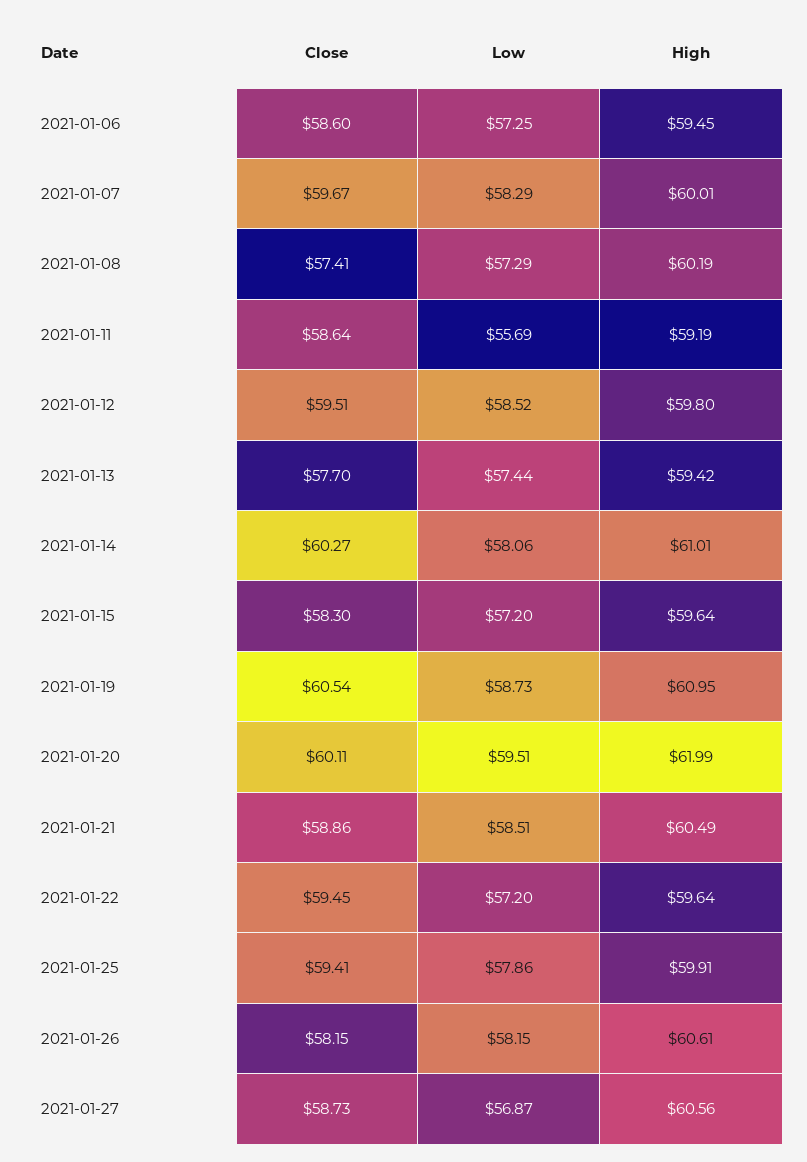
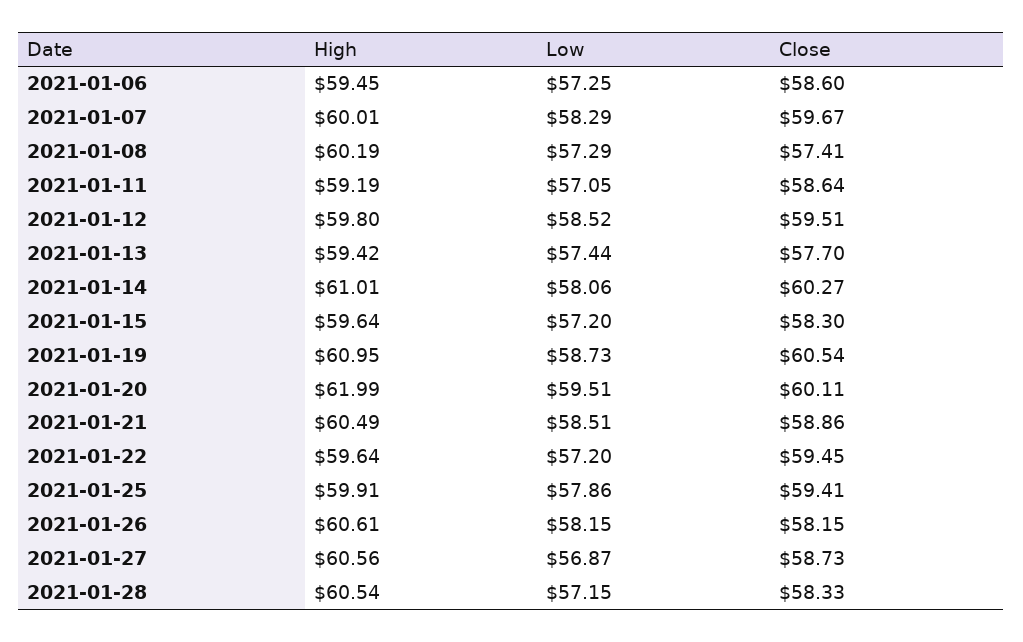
Low, 2021-01-11: 55.69 -> 57.05
High, 2021-01-28: none -> 60.54
Low, 2021-01-28: none -> 57.15
Close, 2021-01-28: none -> 58.33

